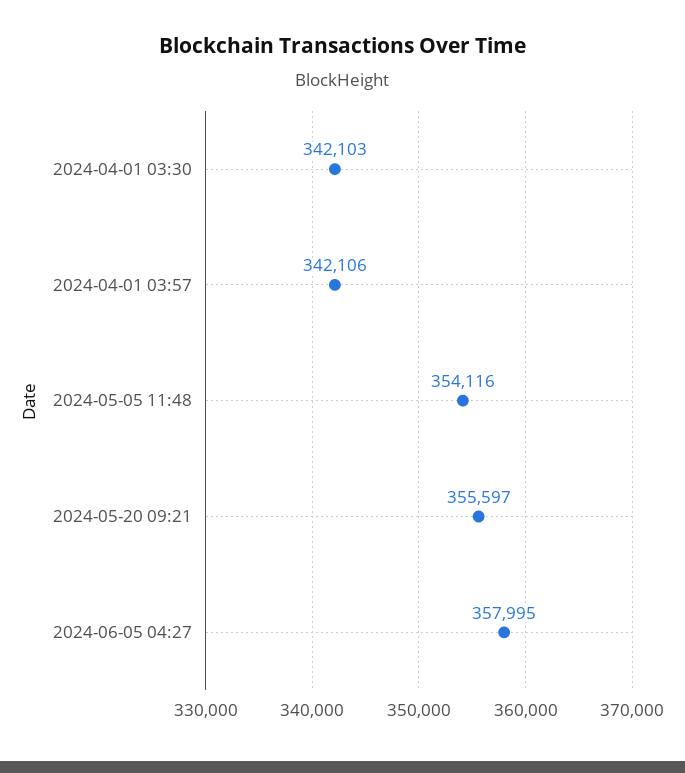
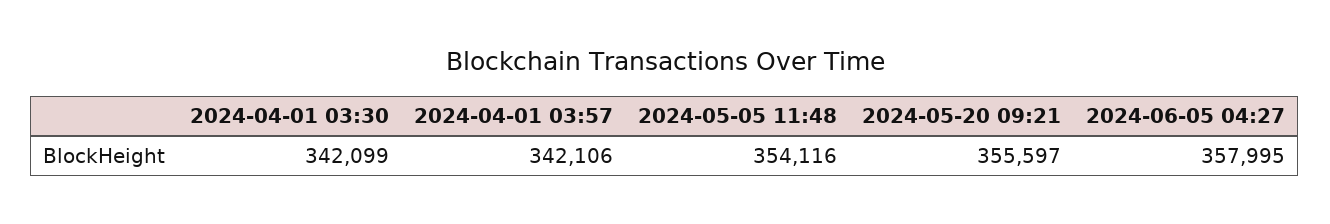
2024-04-01 03:30: 342103 -> 342099

